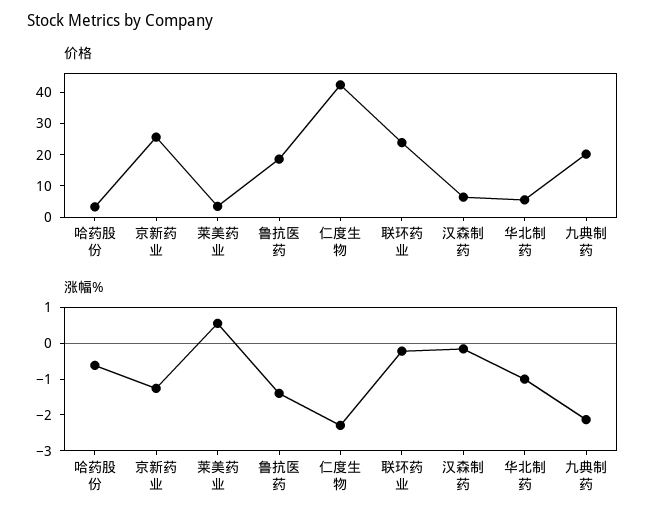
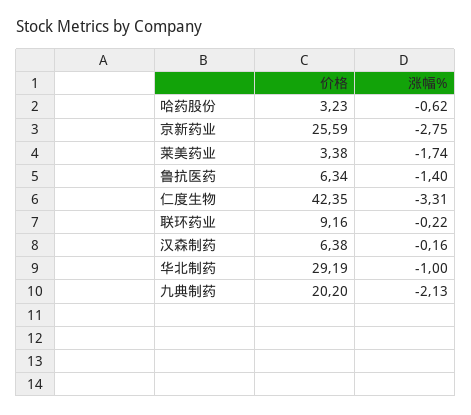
价格, 鲁抗医药: 20 -> 6.34
价格, 联环药业: 25 -> 9.16
价格, 华北制药: 5 -> 29.19
涨幅%, 京新药业: -1.25 -> -2.75
涨幅%, 莱美药业: 0.5 -> -1.74
涨幅%, 仁度生物: -2.25 -> -3.31

